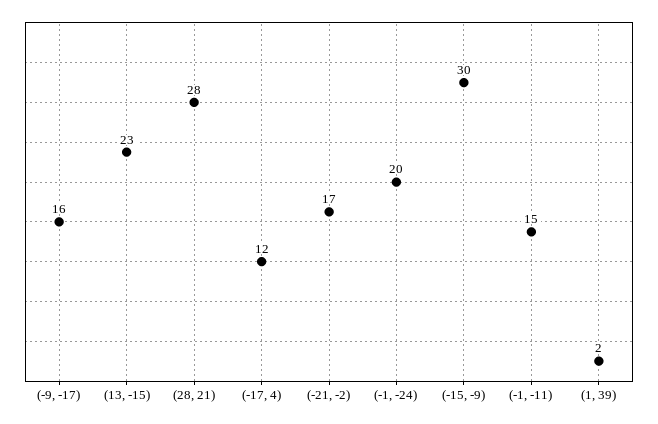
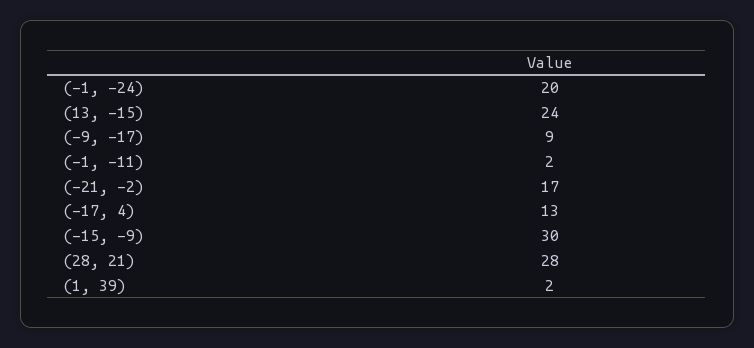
(-9, -17): 16 -> 9
(13, -15): 23 -> 24
(-17, 4): 12 -> 13
(-1, -11): 15 -> 2

